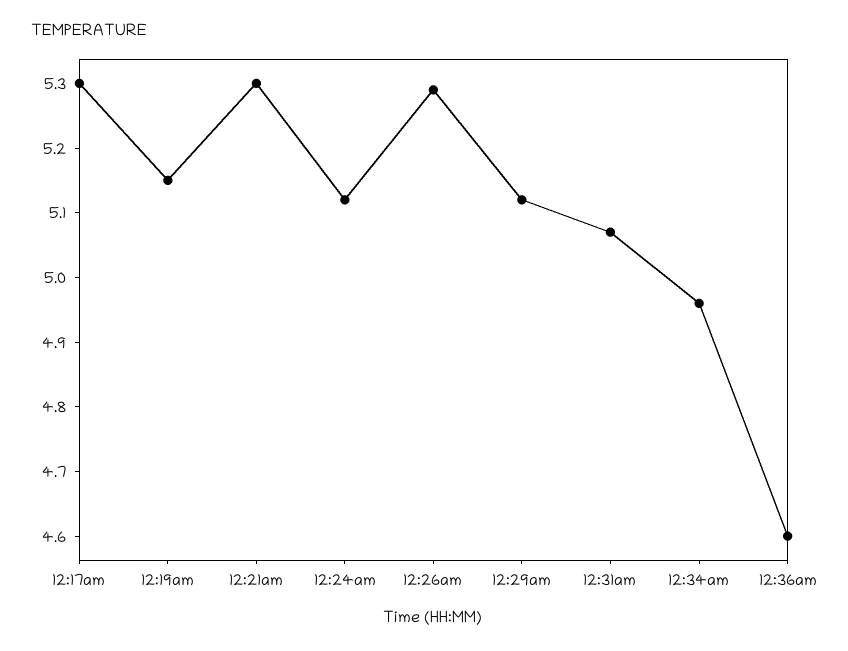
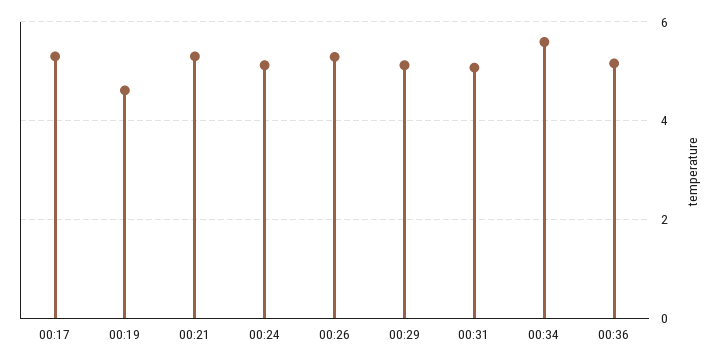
12:19am: 5.15 -> 4.6
12:34am: 4.95 -> 5.6
12:36am: 4.6 -> 5.2

